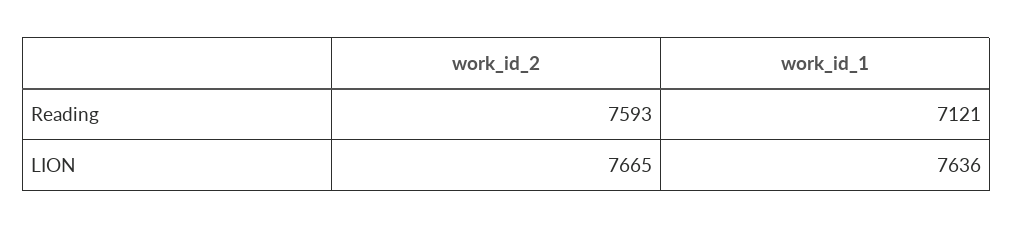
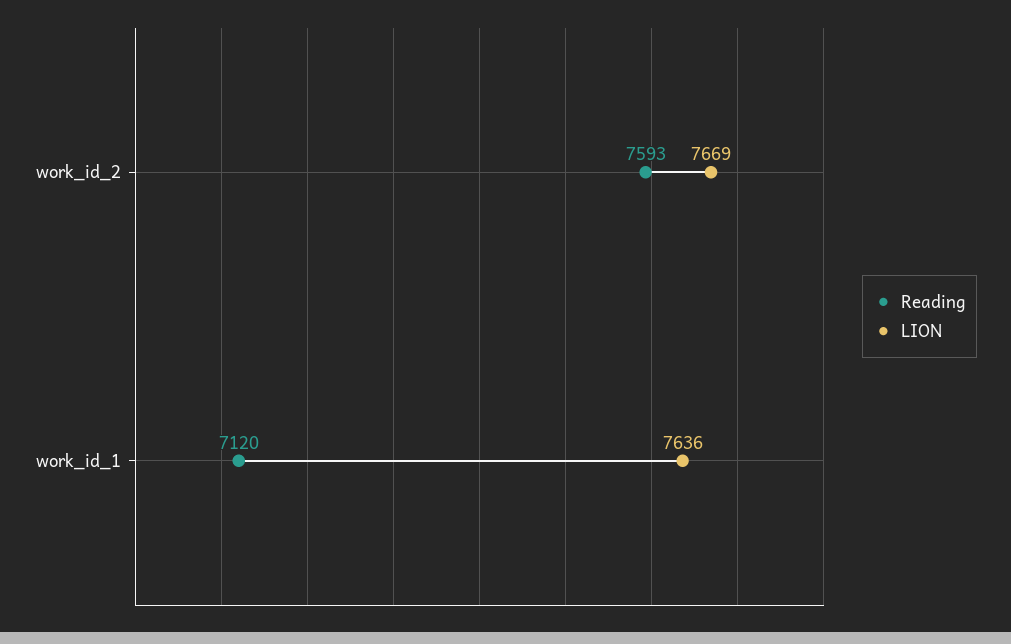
Reading, work_id_1: 7121 -> 7120
LION, work_id_2: 7665 -> 7669

